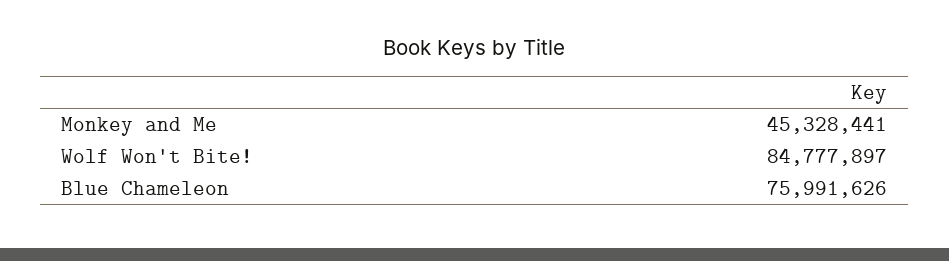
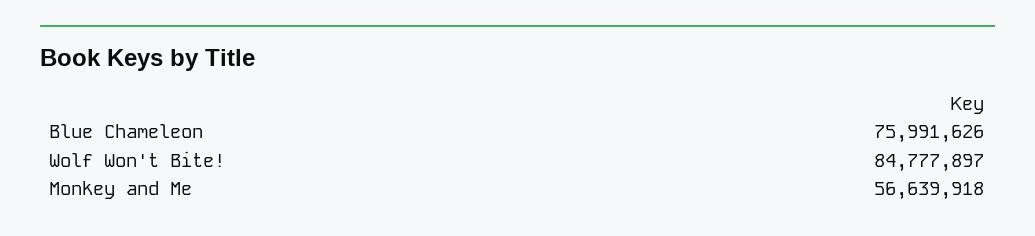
Monkey and Me: 45328441 -> 56639918

